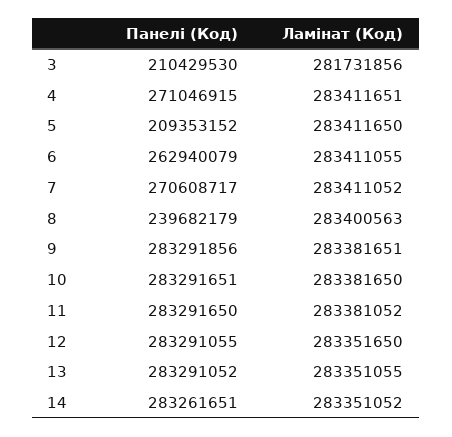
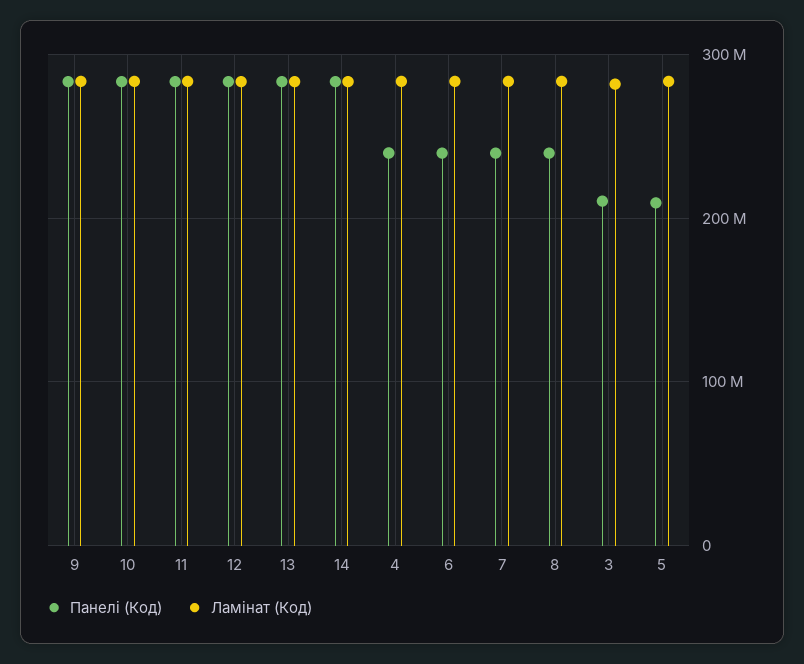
Панелі (Код), 4: 271046915 -> 240000000
Панелі (Код), 6: 262940079 -> 240000000
Панелі (Код), 7: 270608717 -> 240000000

